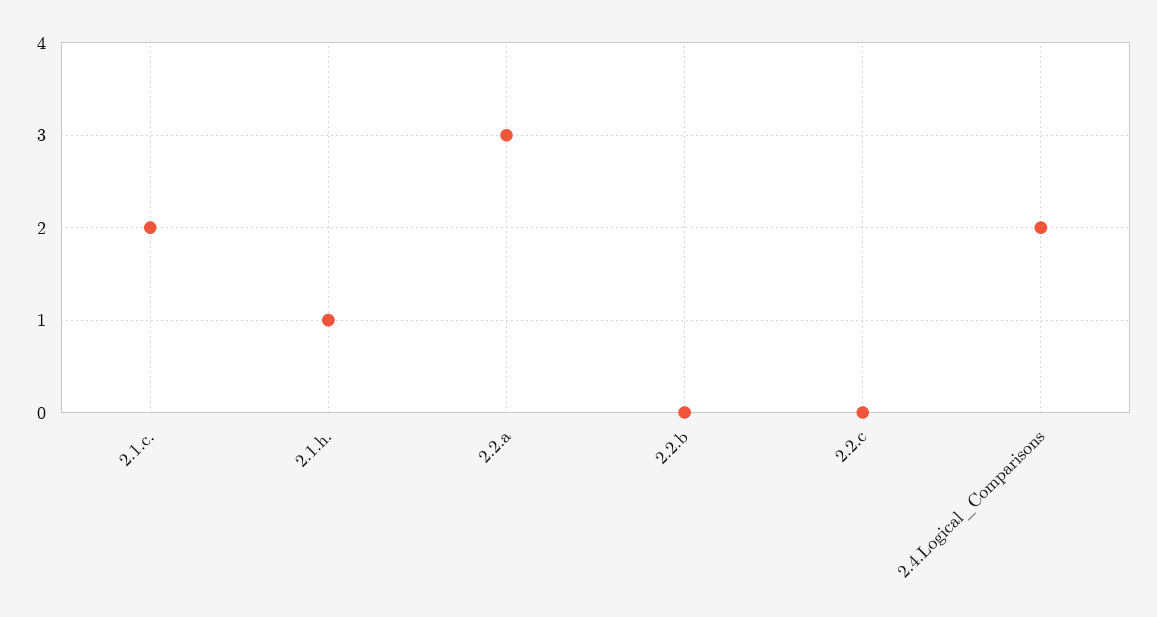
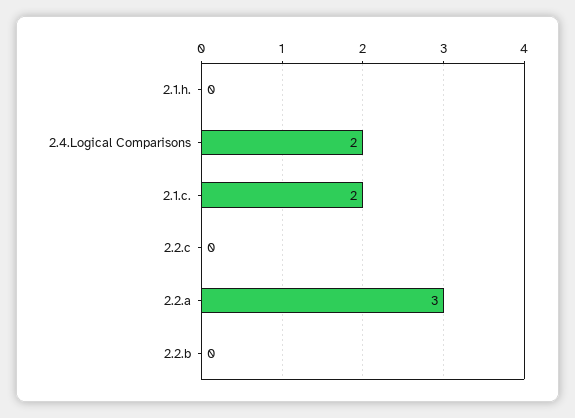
2.1.h.: 1 -> 0

